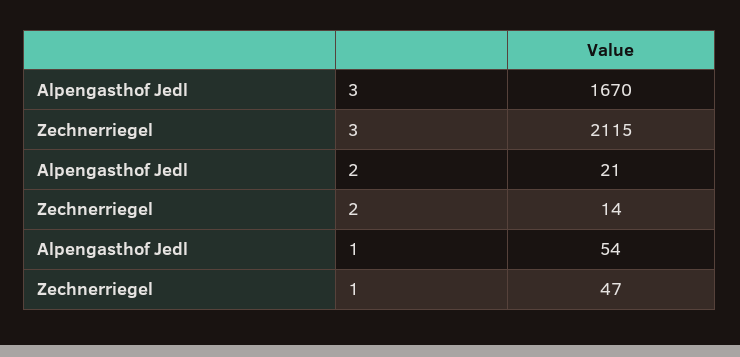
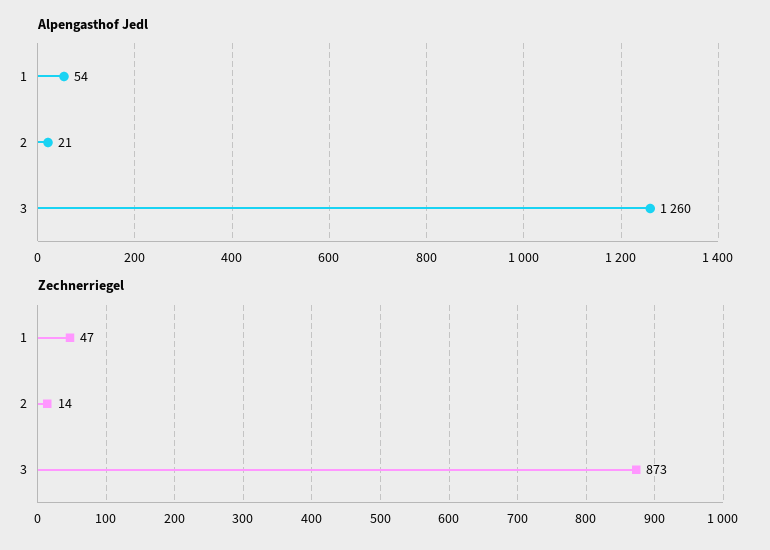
Alpengasthof Jedl, 3: 1670 -> 1260
Zechnerriegel, 3: 2115 -> 873

